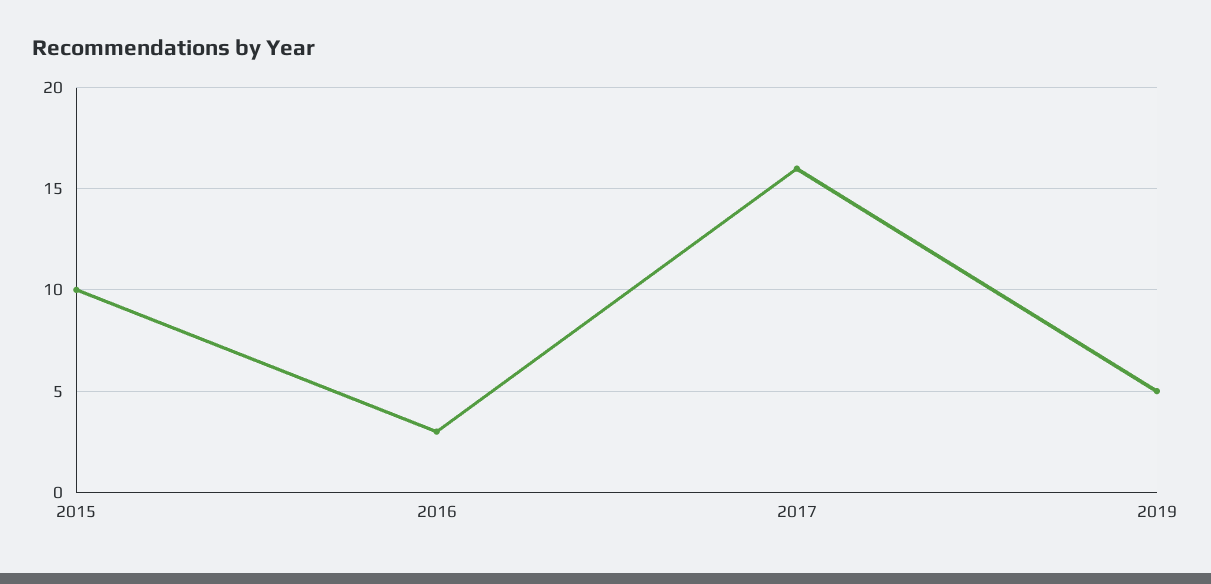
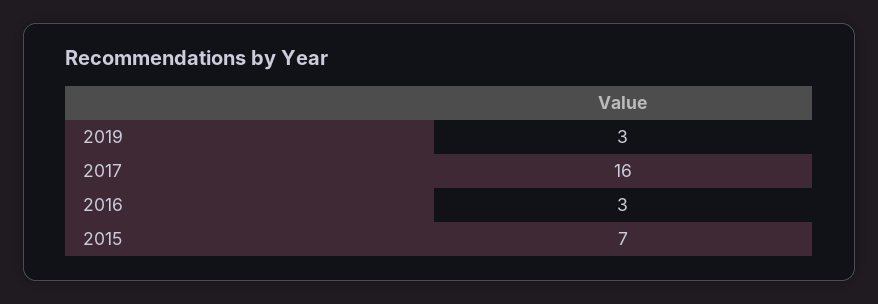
2015: 10 -> 7
2019: 5 -> 3

